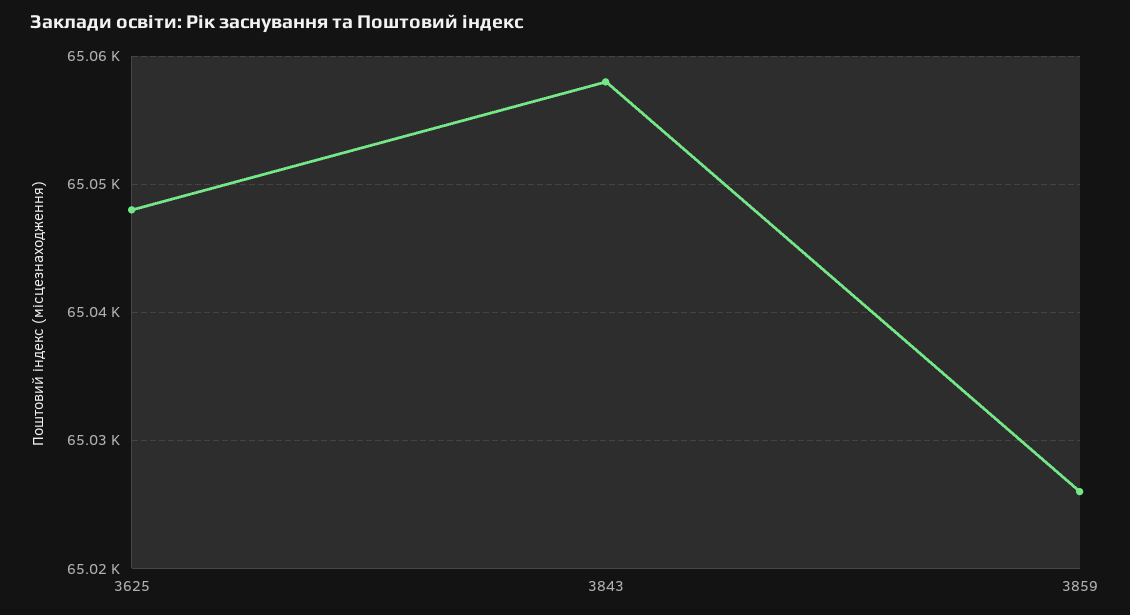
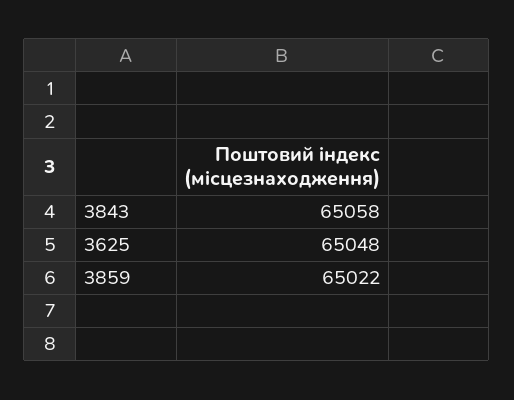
3859: 65026 -> 65022

